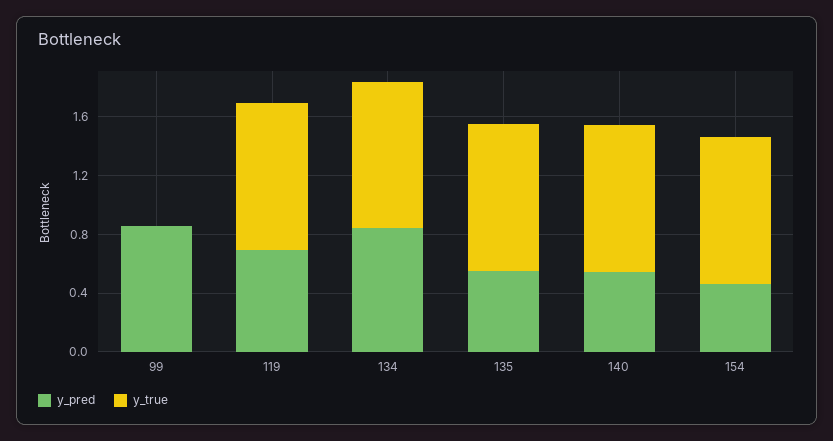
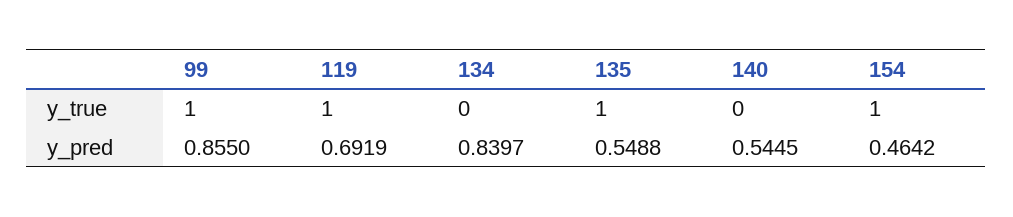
y_true, 99: 0 -> 1
y_true, 134: 1 -> 0
y_true, 140: 1 -> 0

